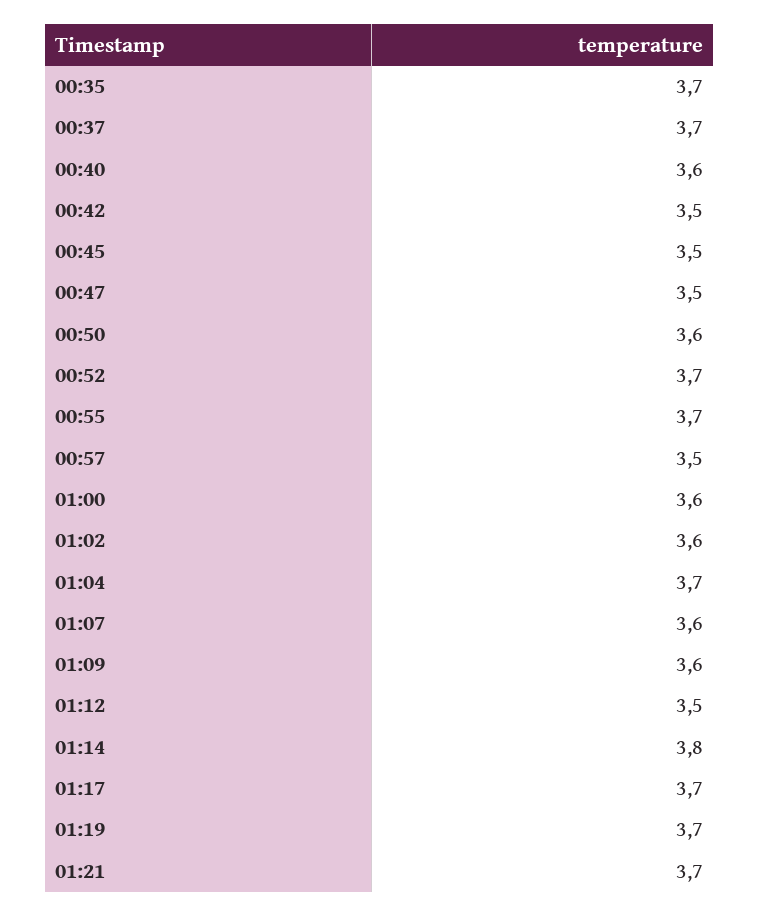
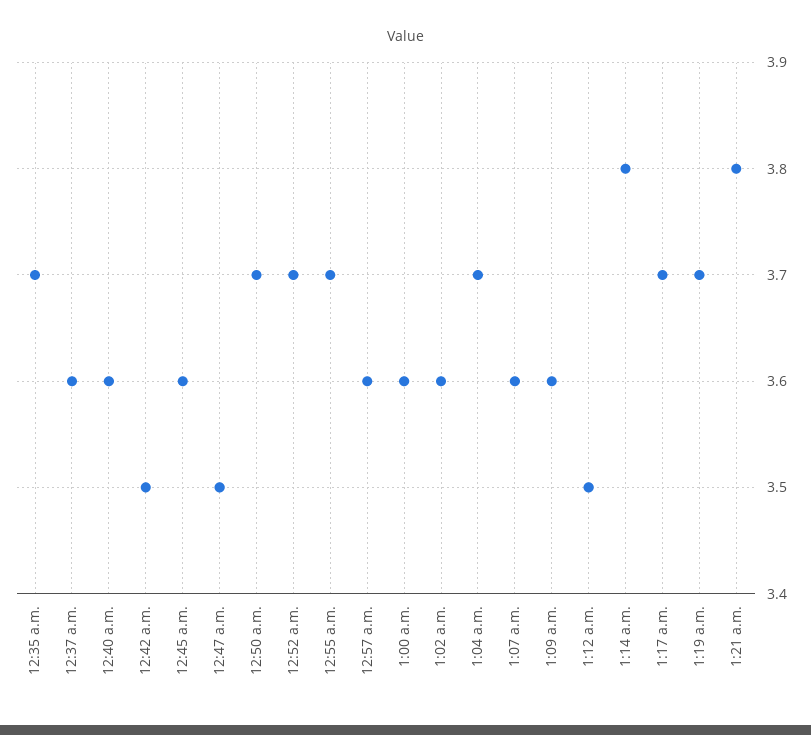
00:37: 3.7 -> 3.6
00:45: 3.5 -> 3.6
00:50: 3.6 -> 3.7
00:57: 3.5 -> 3.6
01:21: 3.7 -> 3.8

